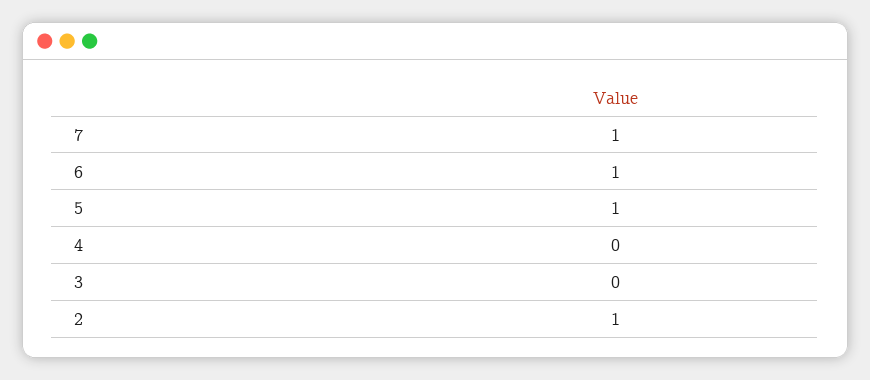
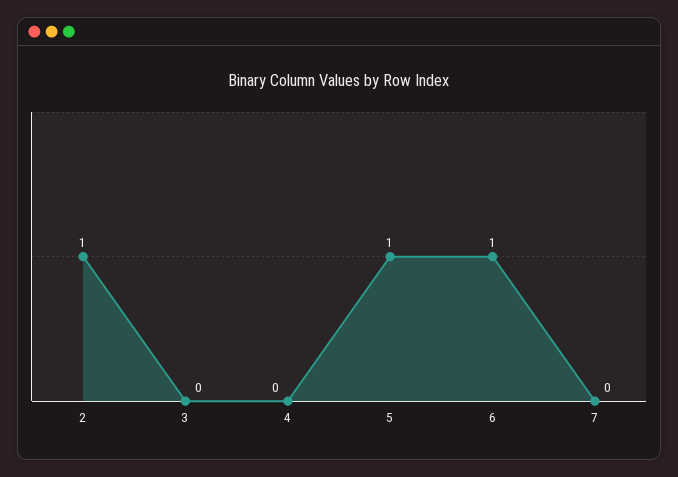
7: 1 -> 0

